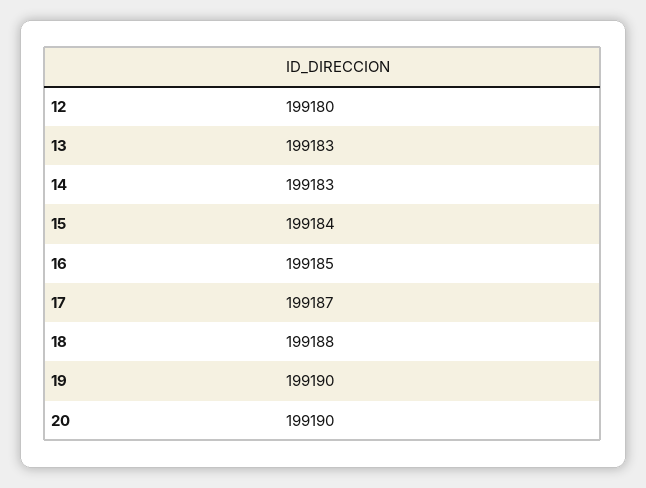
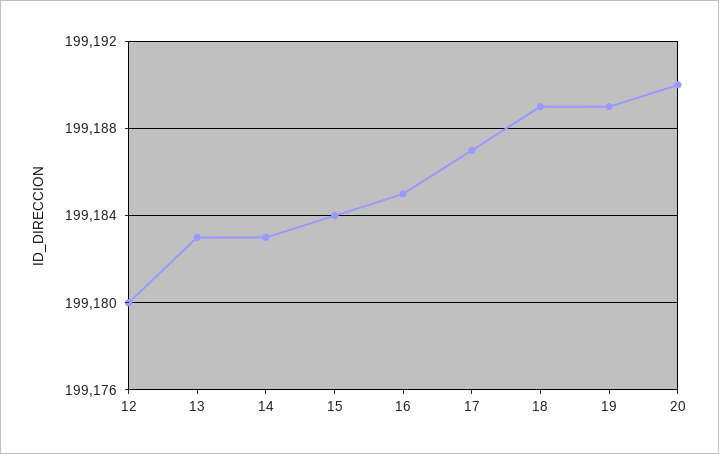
18: 199188 -> 199189
19: 199190 -> 199189

